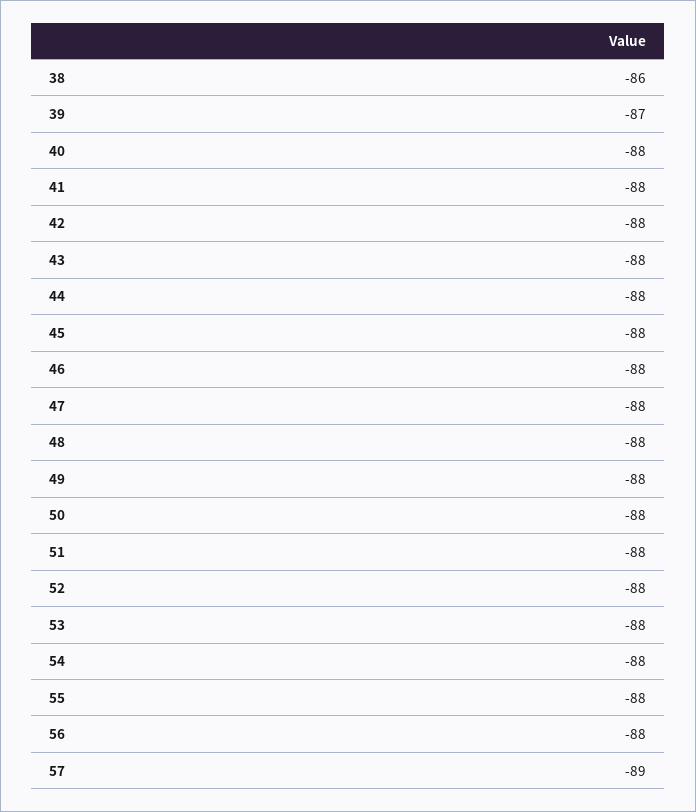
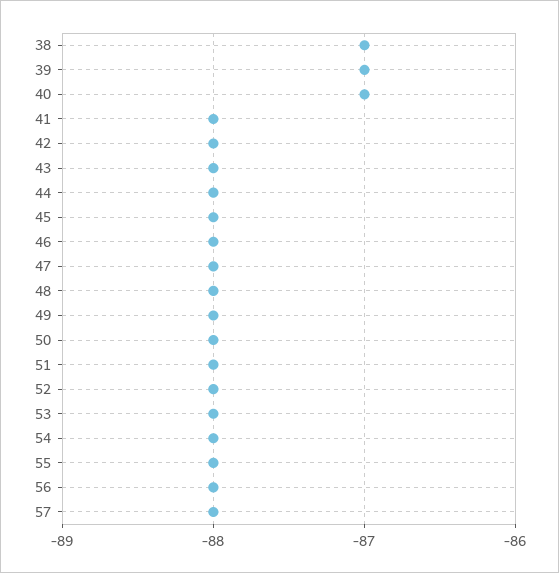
38: -86 -> -87
40: -88 -> -87
57: -89 -> -88

